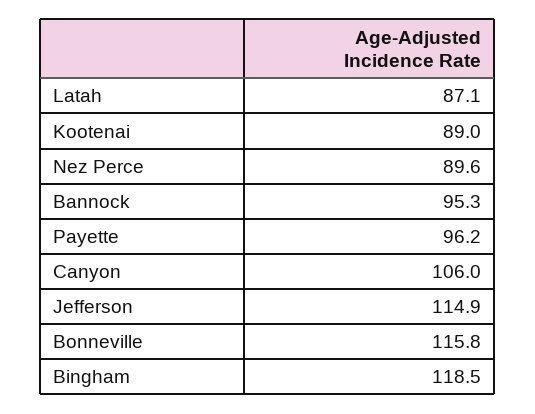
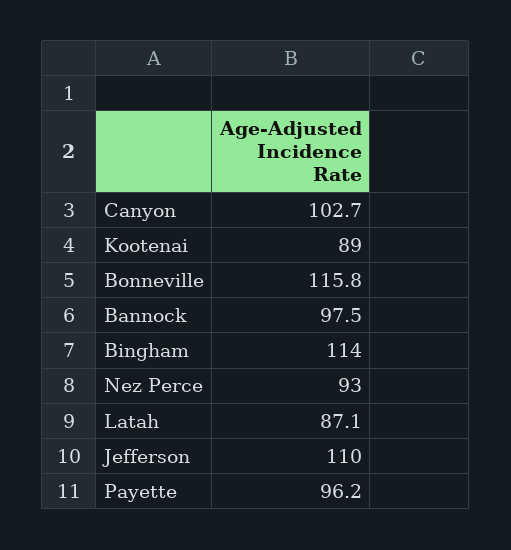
Nez Perce: 89.6 -> 93
Bannock: 95.3 -> 97.5
Canyon: 106 -> 102.7
Jefferson: 114.9 -> 110
Bingham: 118.5 -> 114

